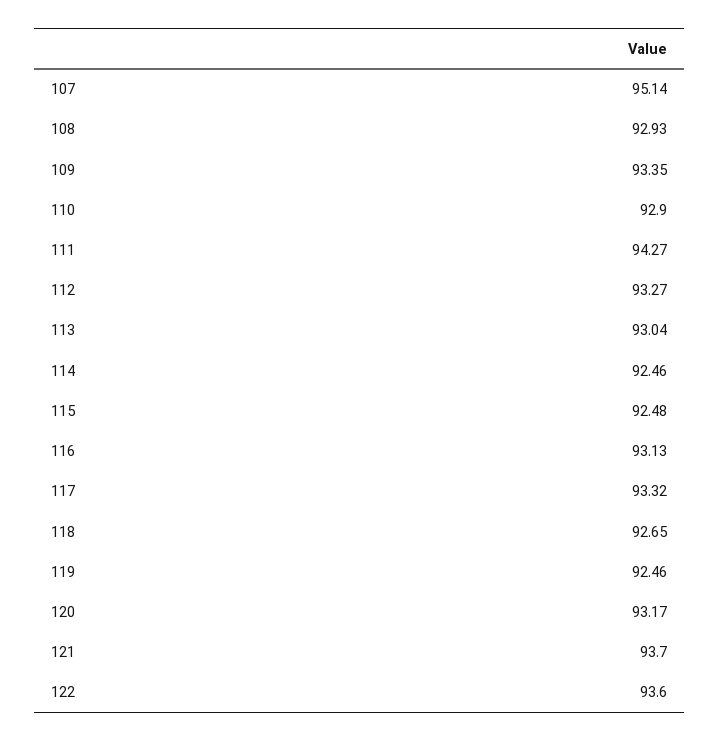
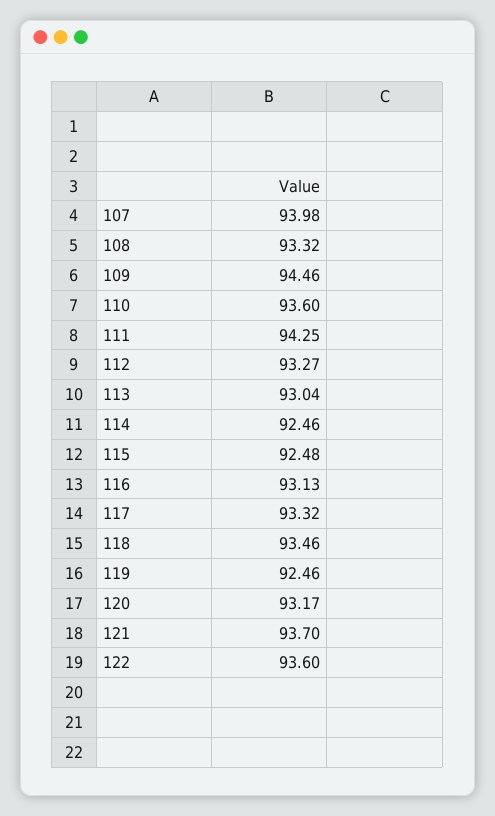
107: 95.14 -> 93.98
108: 92.93 -> 93.32
109: 93.35 -> 94.46
110: 92.9 -> 93.6
111: 94.27 -> 94.25
118: 92.65 -> 93.46

